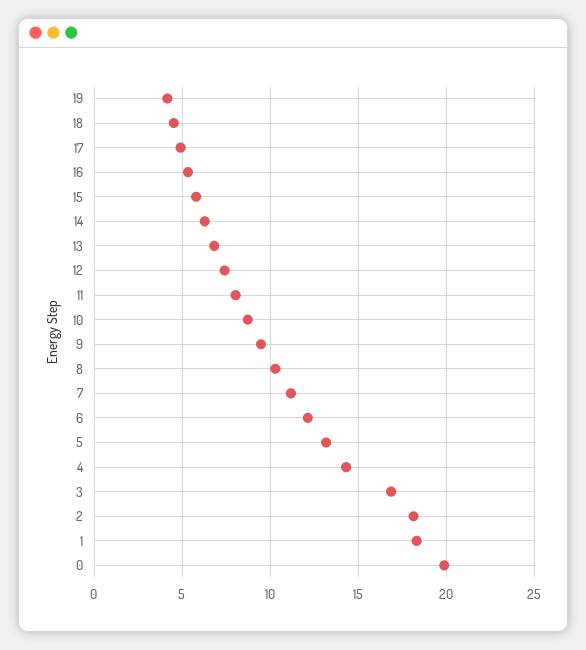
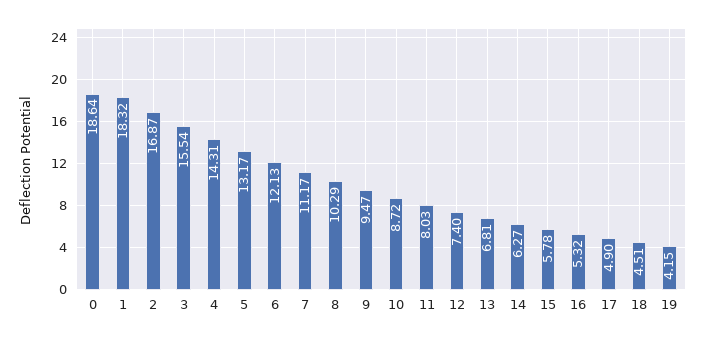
3: 17 -> 15.54
2: 18 -> 16.87
0: 20 -> 18.64

